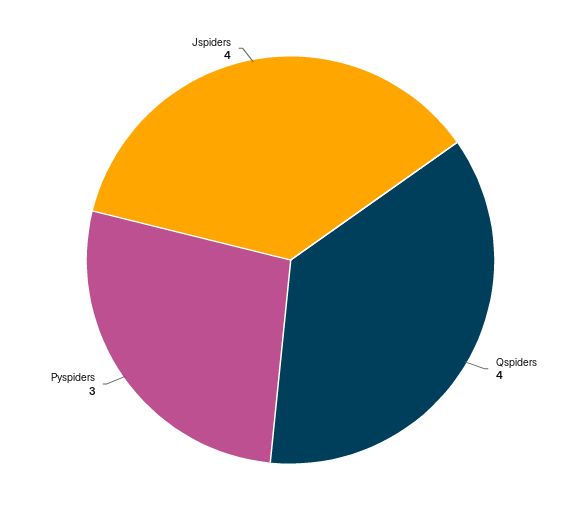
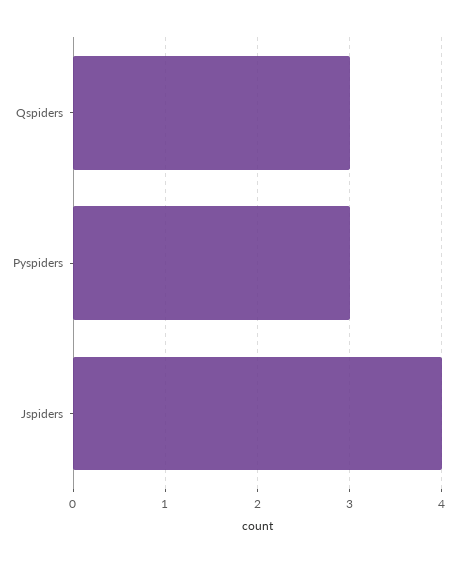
Qspiders: 4 -> 3

